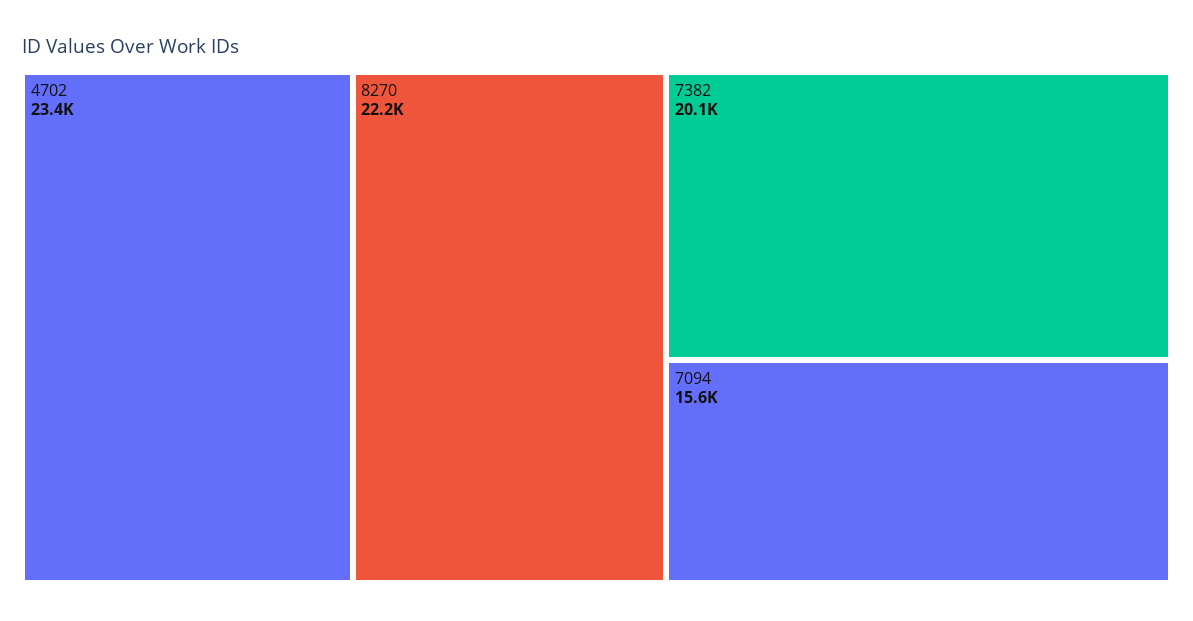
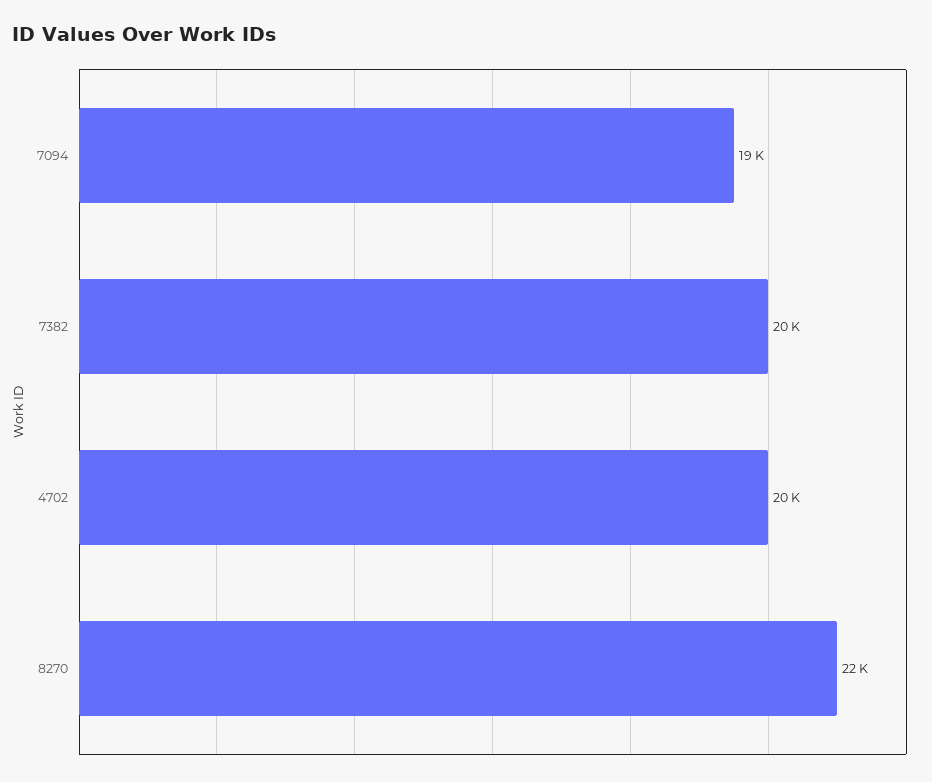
4702: 23400 -> 20000
7094: 15600 -> 19000

